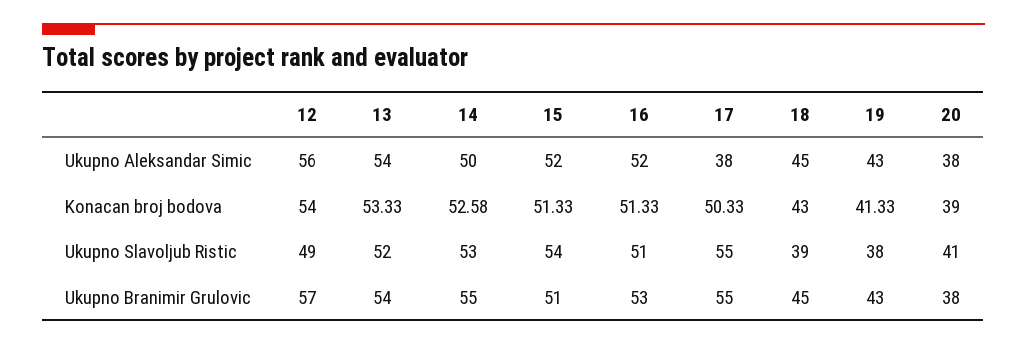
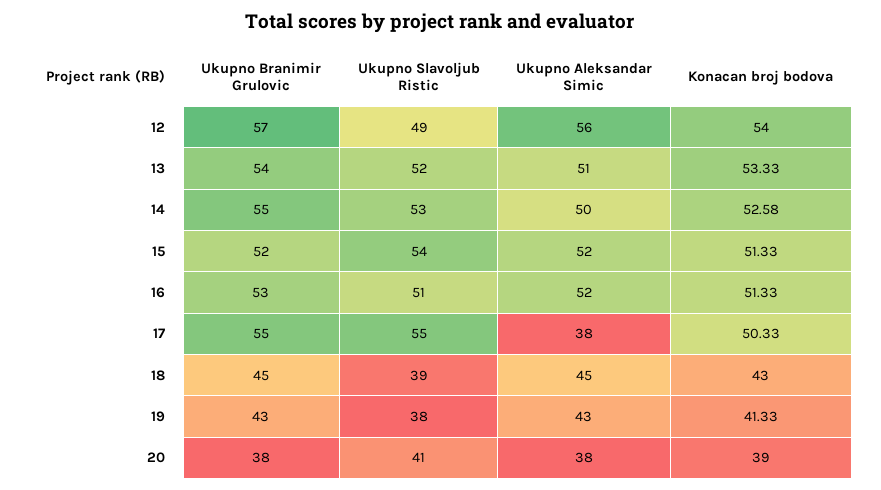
13, Ukupno Aleksandar Simic: 54 -> 51
15, Ukupno Branimir Grulovic: 51 -> 52

